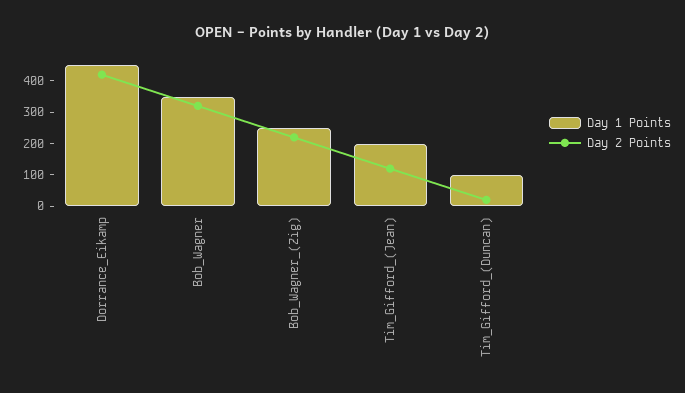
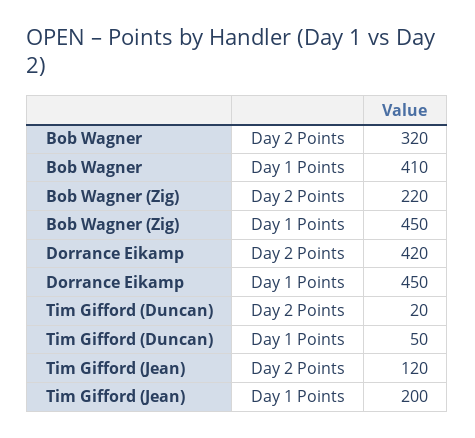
Day 1 Points, Bob_Wagner: 350 -> 410
Day 1 Points, Bob_Wagner_(Zig): 250 -> 450
Day 1 Points, Tim_Gifford_(Duncan): 100 -> 50

